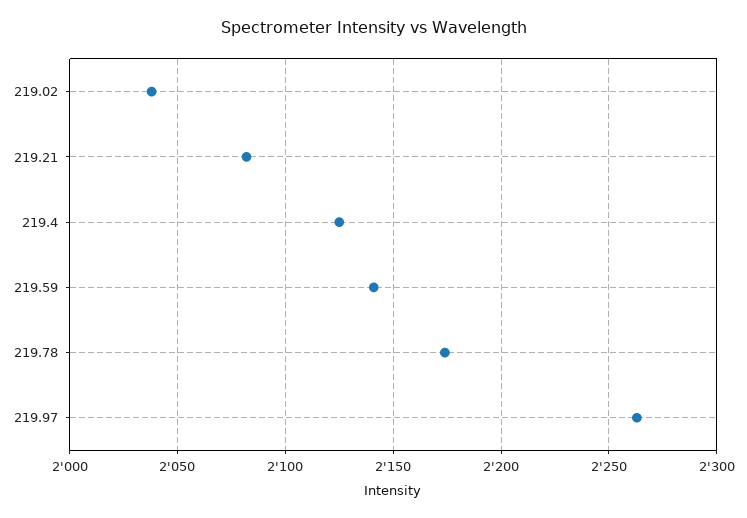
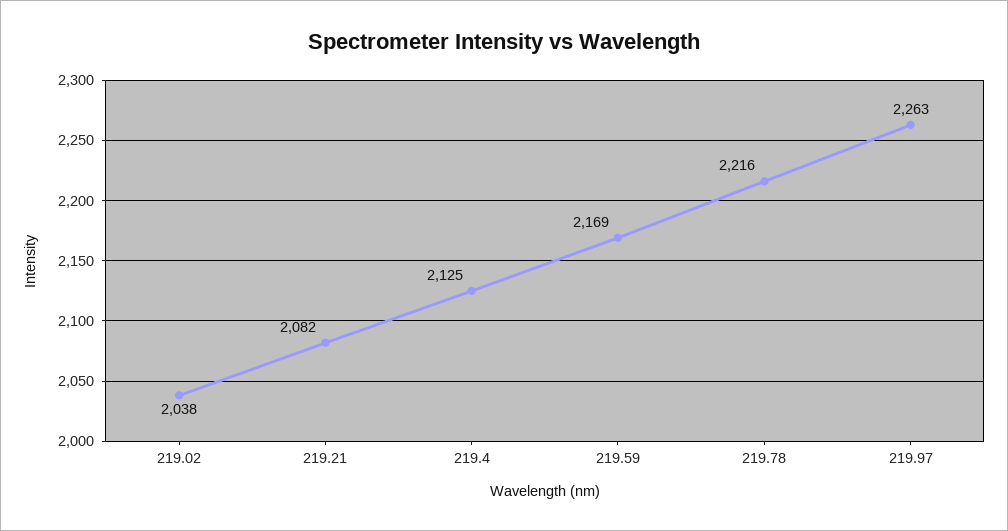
219.59: 2140 -> 2169
219.78: 2175 -> 2216

